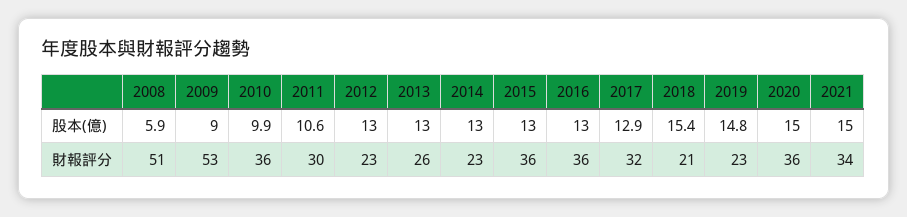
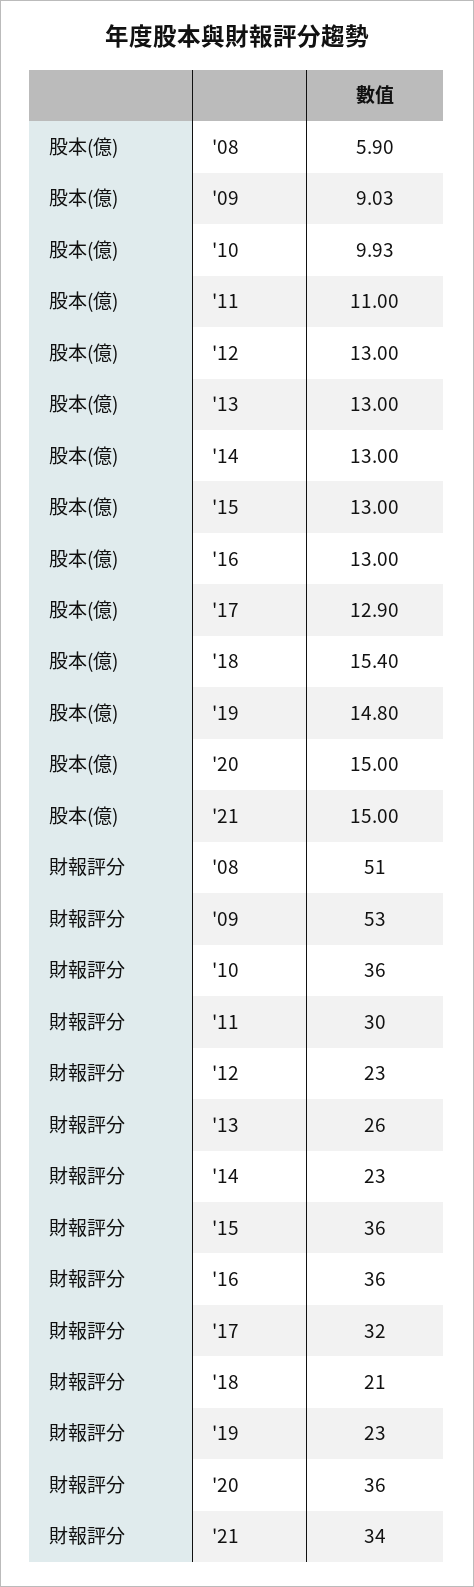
2011, 股本(億): 10.6 -> 11

